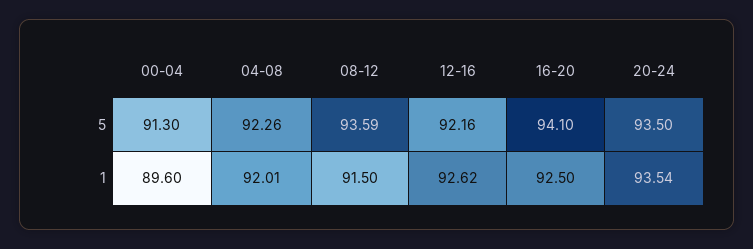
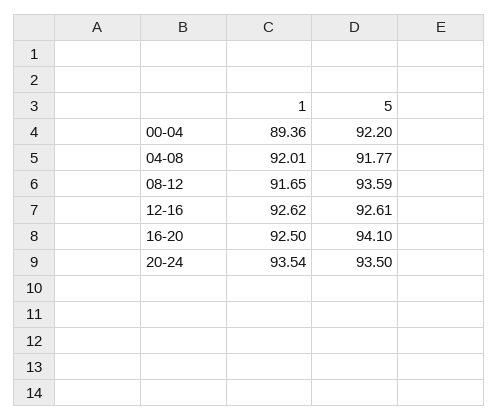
00-04, 5: 91.3 -> 92.2
04-08, 5: 92.26 -> 91.77
12-16, 5: 92.16 -> 92.61
00-04, 1: 89.6 -> 89.36
08-12, 1: 91.5 -> 91.65

